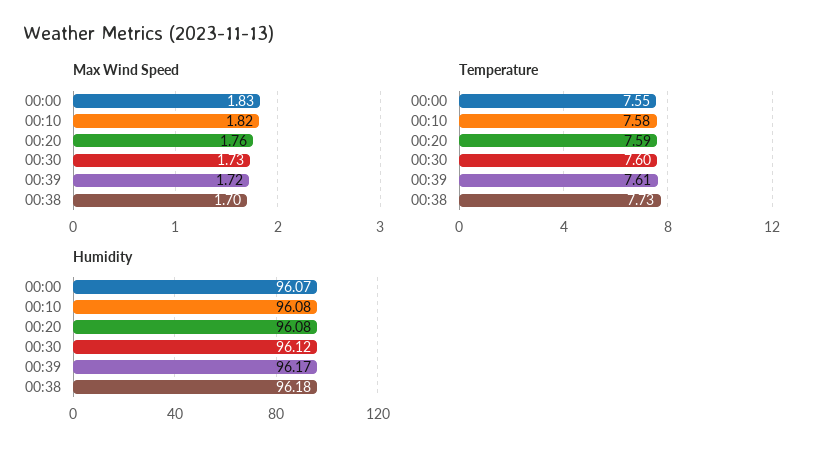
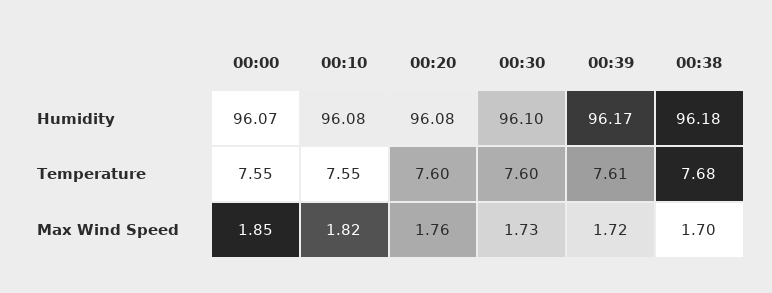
Max Wind Speed, 00:00: 1.83 -> 1.85
Temperature, 00:10: 7.58 -> 7.55
Temperature, 00:20: 7.59 -> 7.6
Temperature, 00:38: 7.73 -> 7.68
Humidity, 00:30: 96.12 -> 96.1

